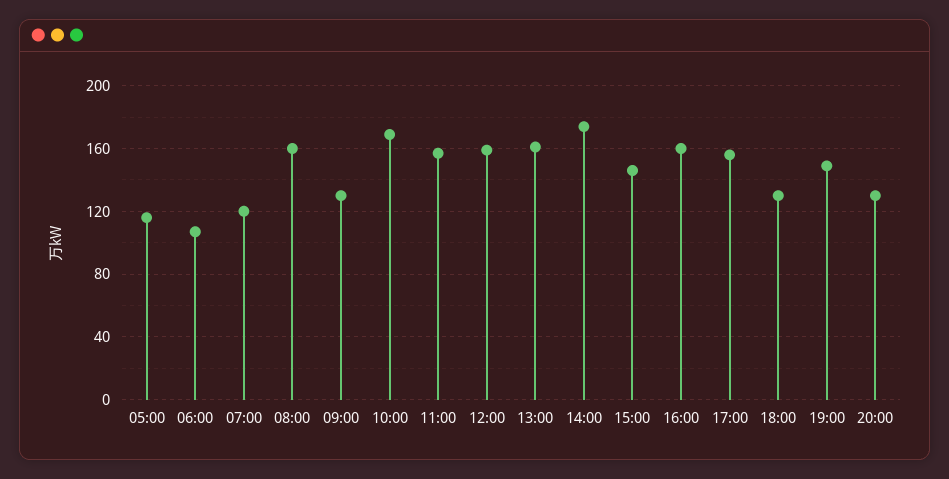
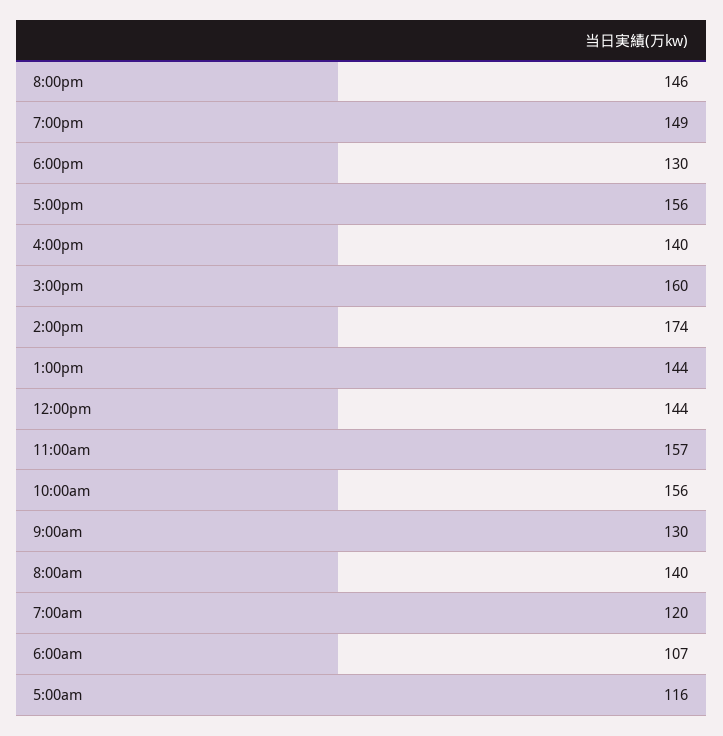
08:00: 160 -> 140
10:00: 170 -> 156
12:00: 160 -> 144
13:00: 160 -> 144
15:00: 145 -> 160
16:00: 160 -> 140
20:00: 130 -> 146

